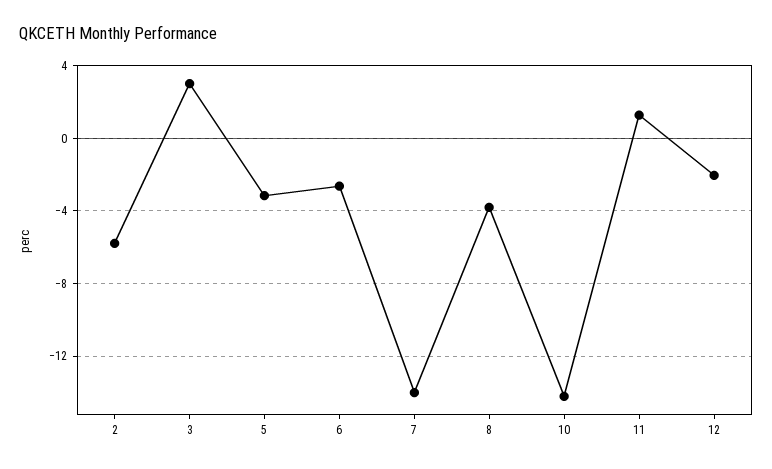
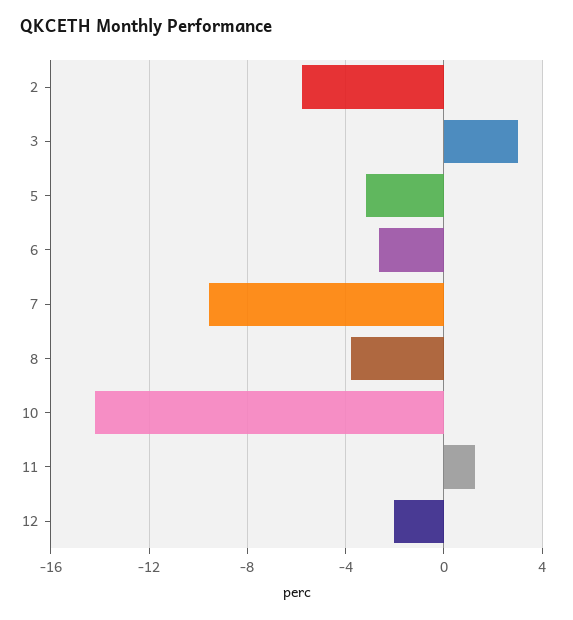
7: -14 -> -9.5

